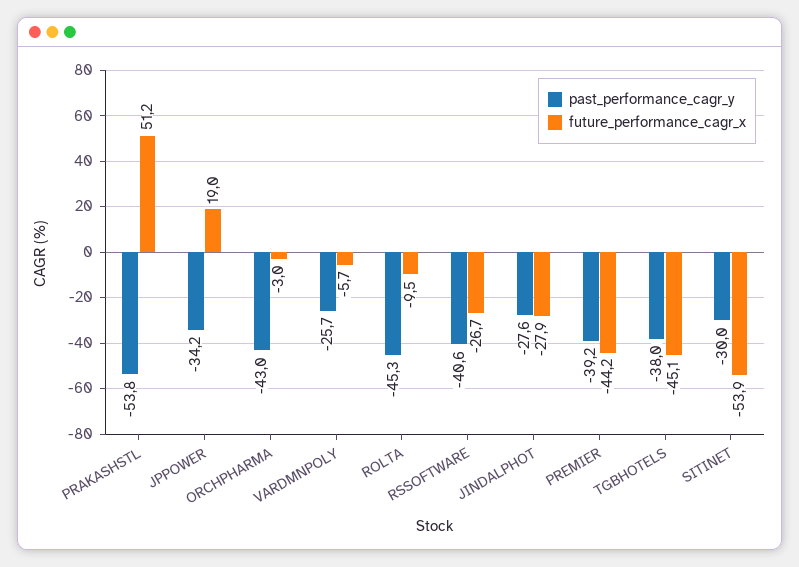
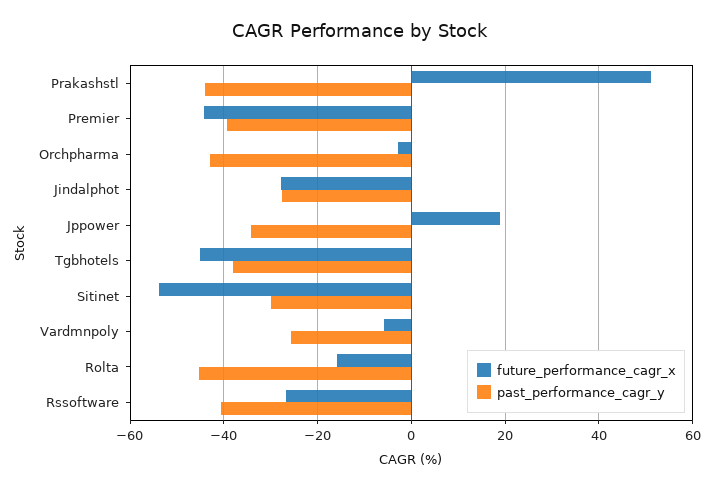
past_performance_cagr_y, PRAKASHSTL: -53.8 -> -44
future_performance_cagr_x, ROLTA: -9.5 -> -16

